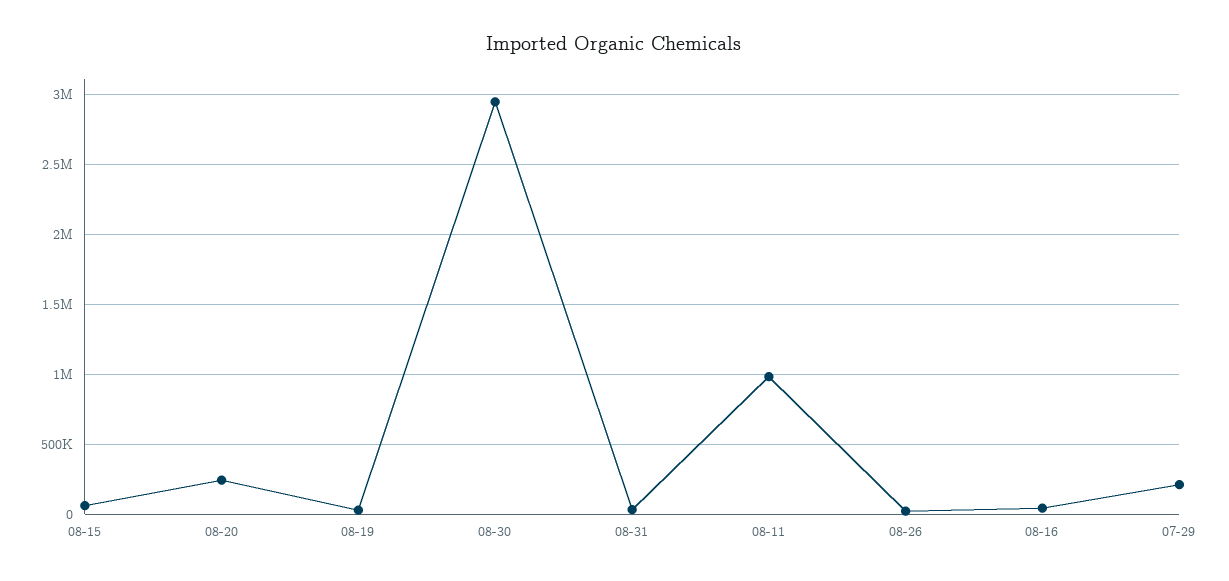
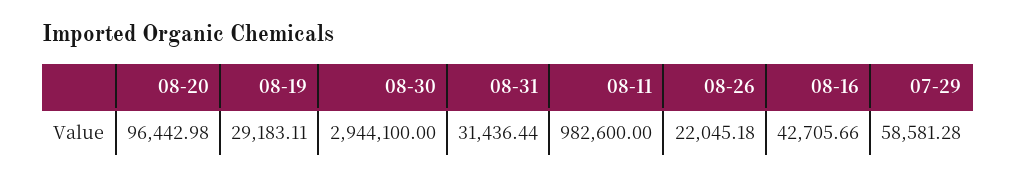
08-15: 50000 -> none
08-20: 250000 -> 96442.98
07-29: 200000 -> 58581.28

